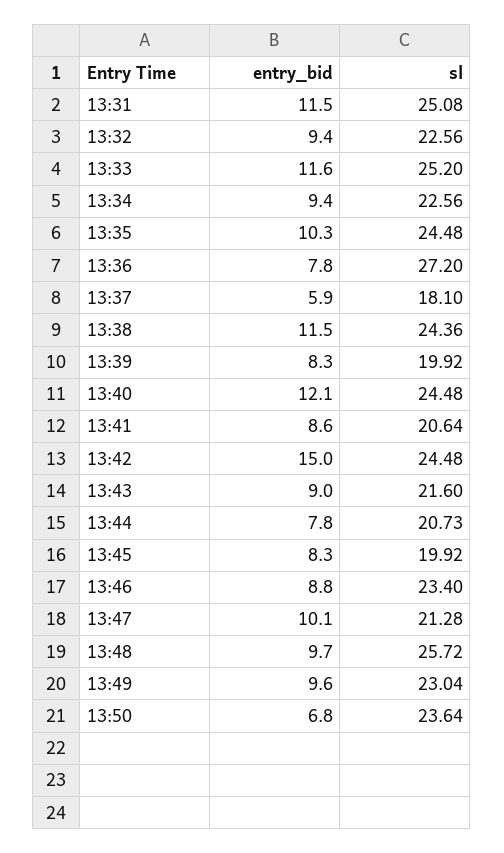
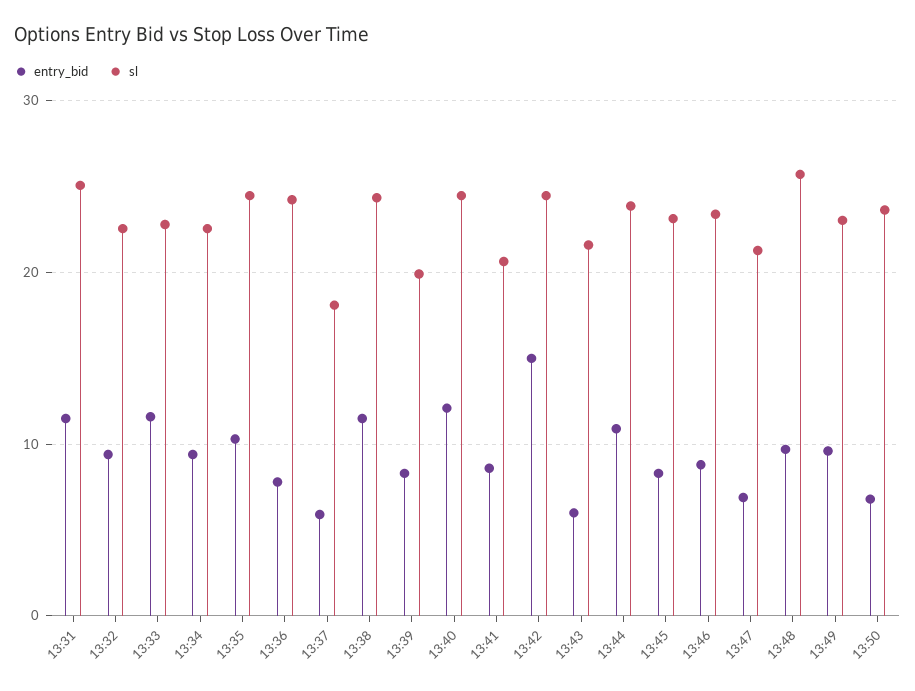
sl, 13:33: 25.2 -> 23
sl, 13:36: 27.2 -> 24
entry_bid, 13:43: 9 -> 6
entry_bid, 13:44: 7.8 -> 11
sl, 13:44: 20.73 -> 24
sl, 13:45: 19.92 -> 23
entry_bid, 13:47: 10.1 -> 7

